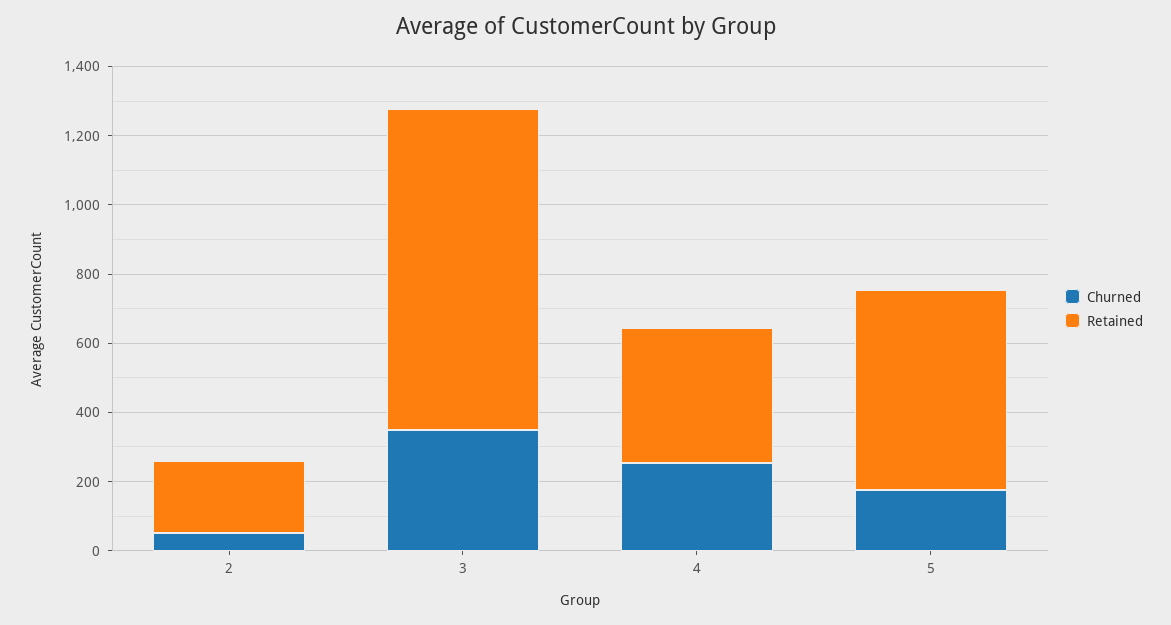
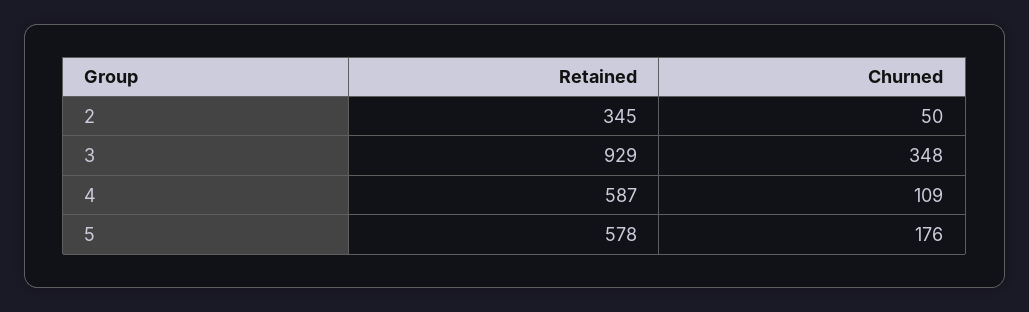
Retained, 2: 200 -> 345
Churned, 4: 250 -> 109
Retained, 4: 400 -> 587

